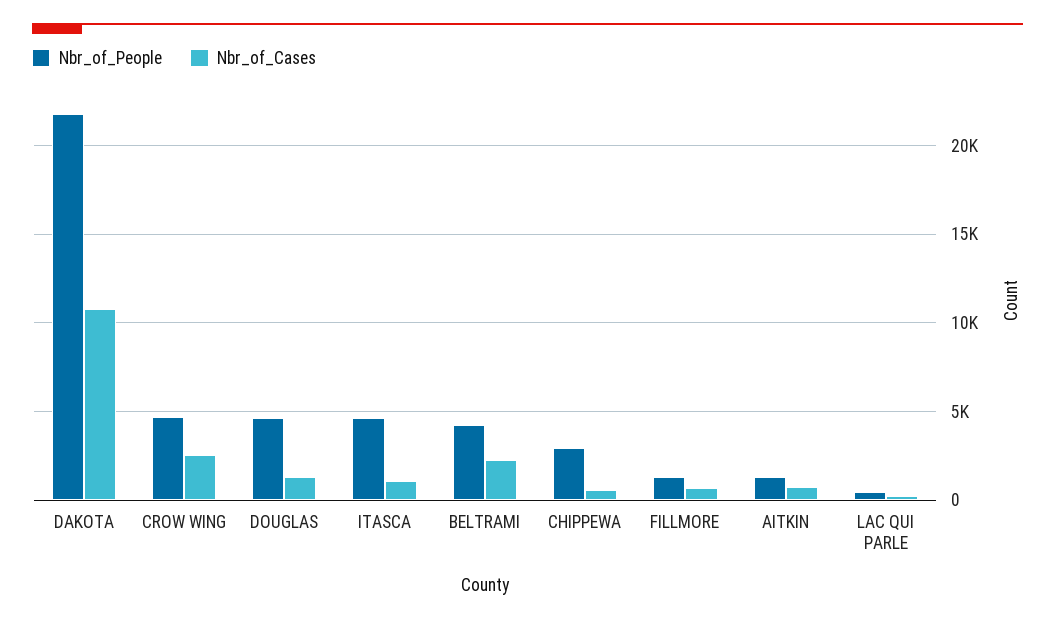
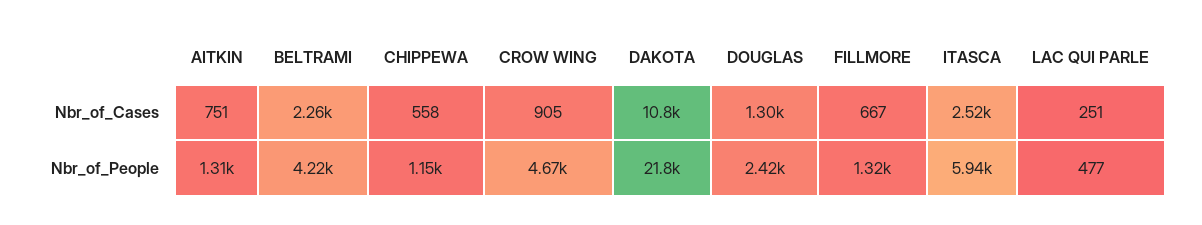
Nbr_of_Cases, CROW WING: 2500 -> 905
Nbr_of_People, DOUGLAS: 4500 -> 2420
Nbr_of_People, ITASCA: 4500 -> 5940
Nbr_of_Cases, ITASCA: 1000 -> 2520
Nbr_of_People, CHIPPEWA: 3000 -> 1150

